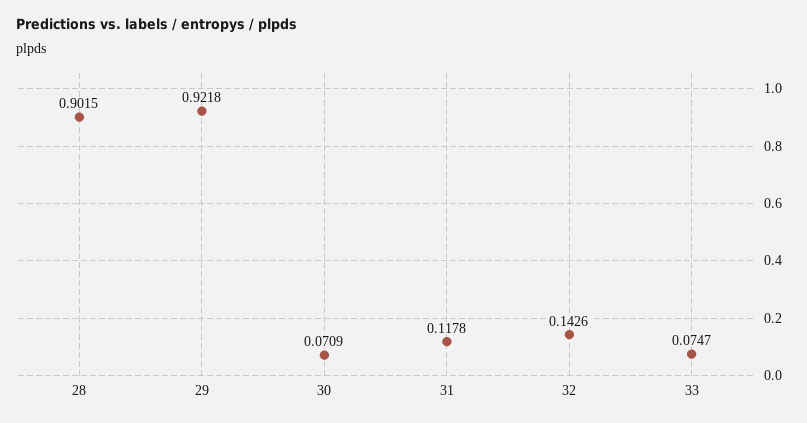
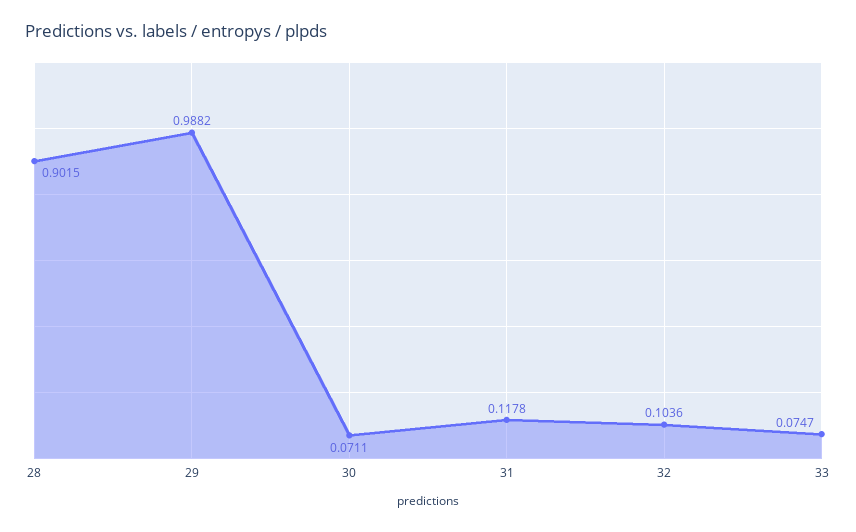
29: 0.9218 -> 0.9882
30: 0.0709 -> 0.0711
32: 0.1426 -> 0.1036

